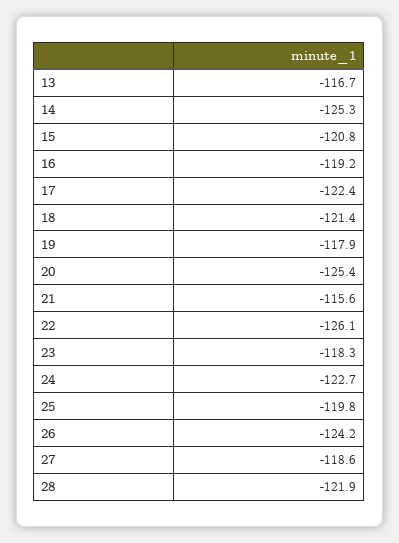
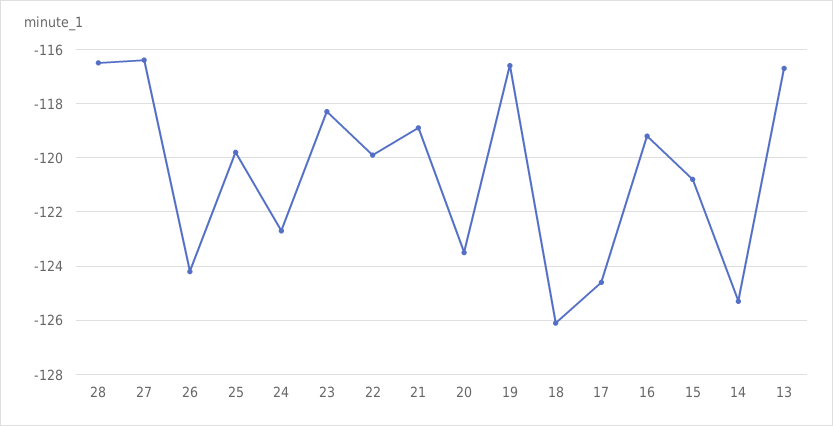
17: -122.4 -> -124.5
18: -121.4 -> -126
19: -117.9 -> -116.5
20: -125.4 -> -123.5
21: -115.6 -> -119
22: -126.1 -> -120
27: -118.6 -> -116.5
28: -121.9 -> -116.5

